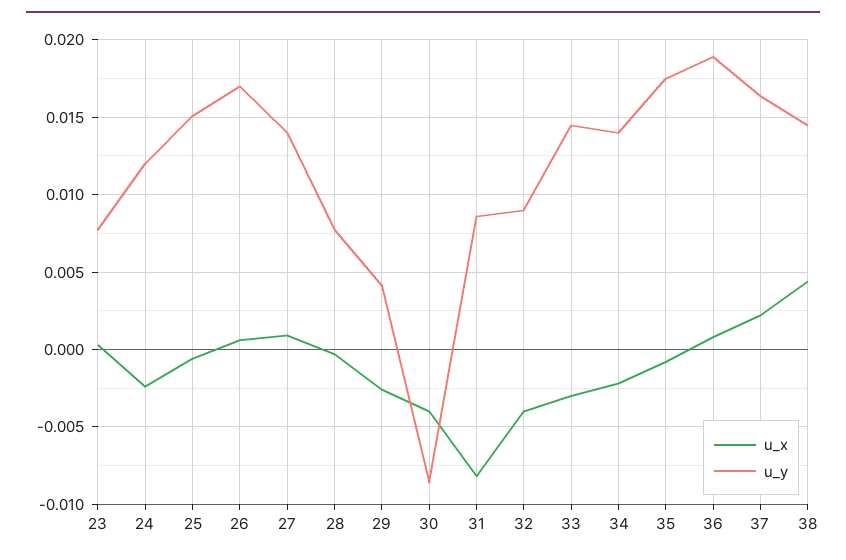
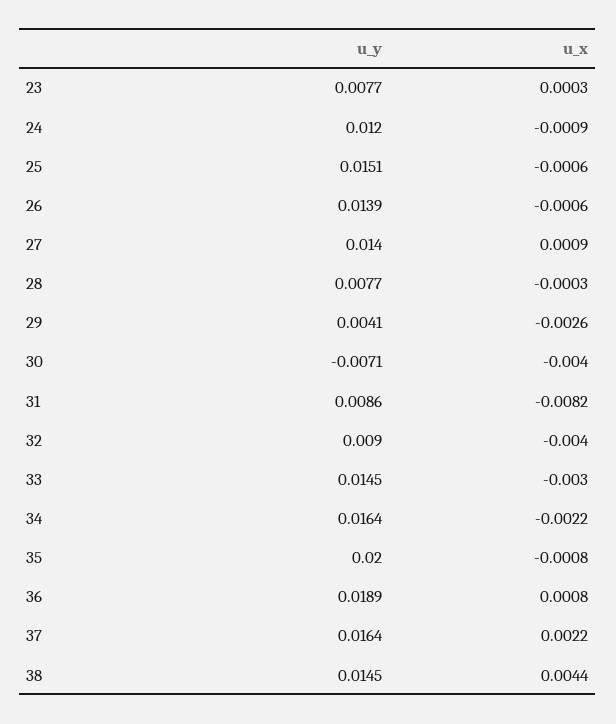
u_x, 24: -0.0025 -> -0.0009
u_x, 26: 0.0005 -> -0.0006
u_y, 26: 0.017 -> 0.0139
u_y, 30: -0.0085 -> -0.0071
u_y, 34: 0.014 -> 0.0164
u_y, 35: 0.0175 -> 0.02

